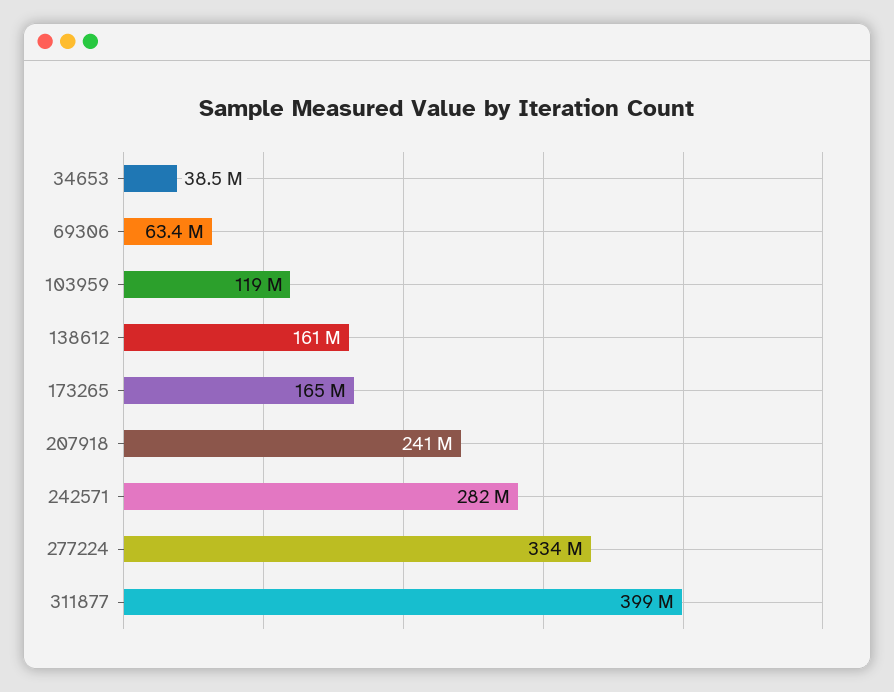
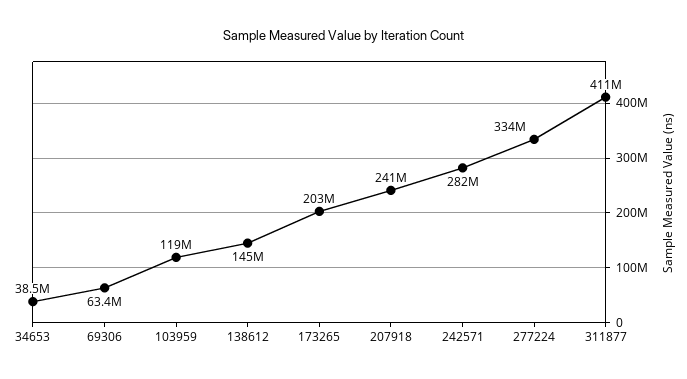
138612: 161000000 -> 145000000
173265: 165000000 -> 203000000
311877: 399000000 -> 411000000

